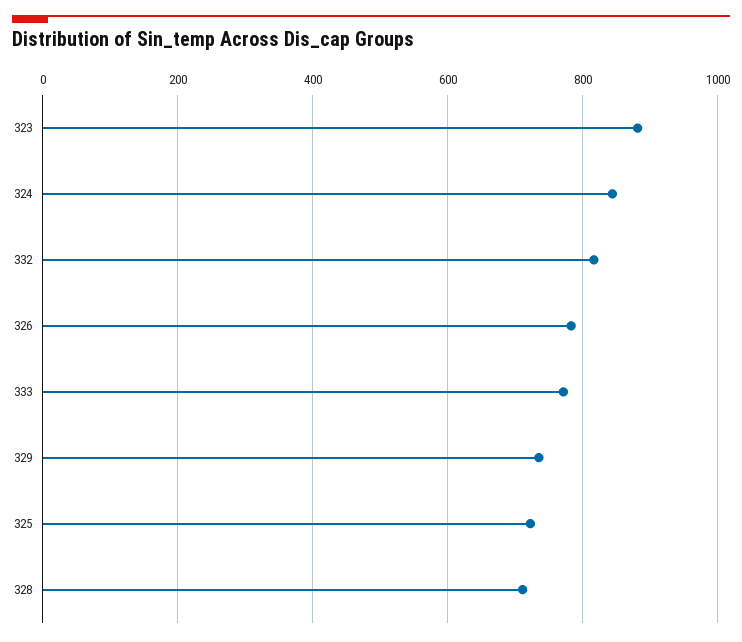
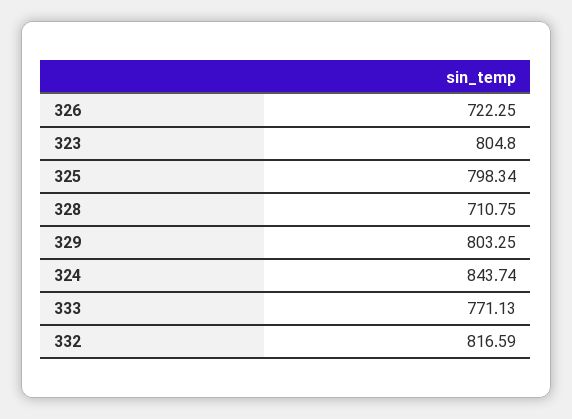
323: 880 -> 804.8
326: 780 -> 722.25
329: 740 -> 803.25
325: 720 -> 798.34

